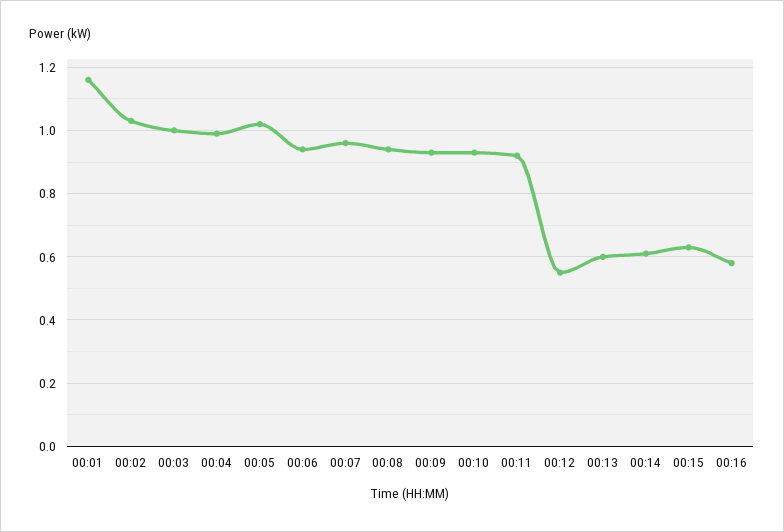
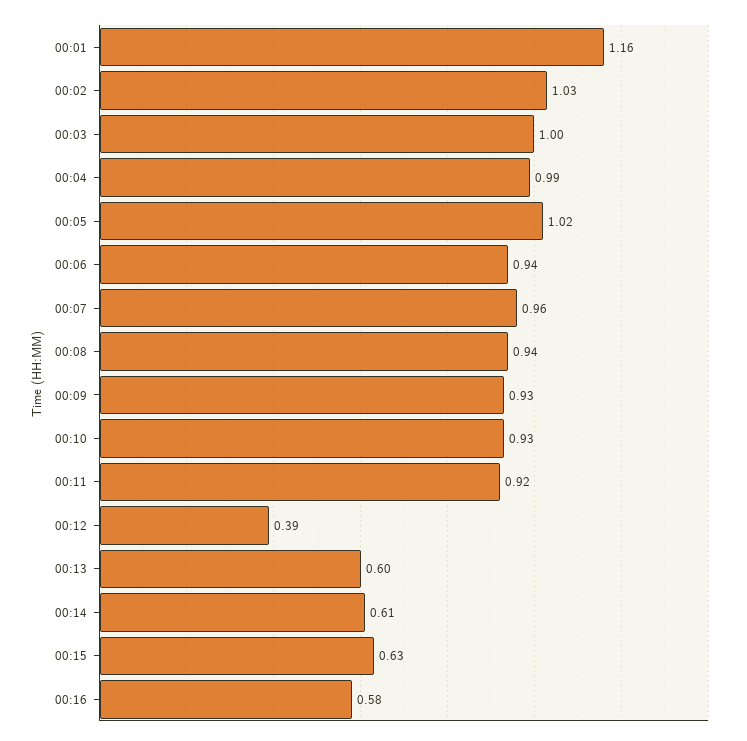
00:12: 0.55 -> 0.39

